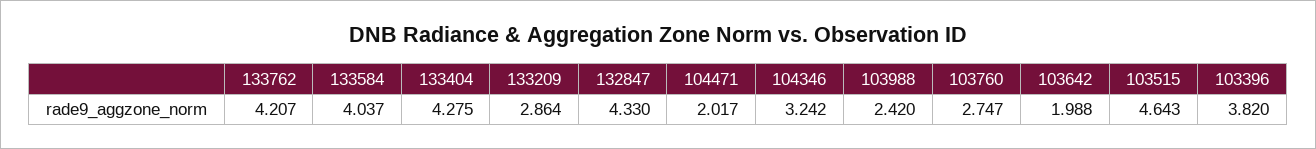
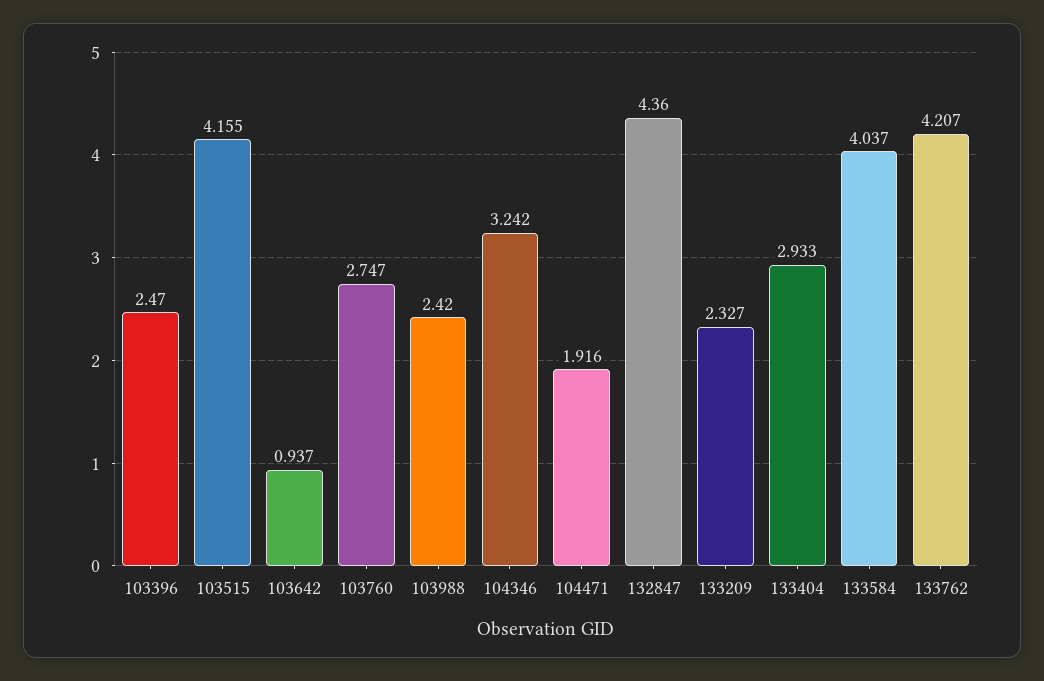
133404: 4.275 -> 2.933
133209: 2.864 -> 2.327
132847: 4.33 -> 4.36
104471: 2.017 -> 1.916
103642: 1.988 -> 0.937
103515: 4.643 -> 4.155
103396: 3.82 -> 2.47

